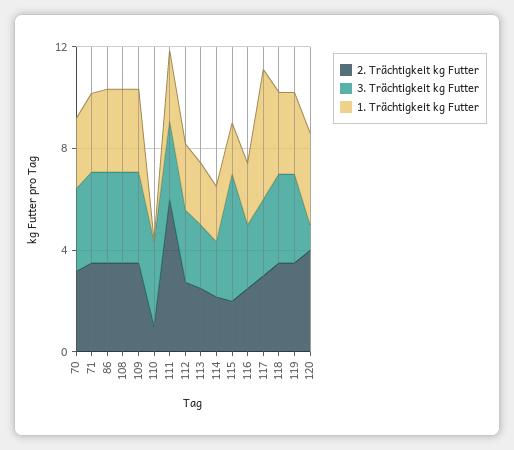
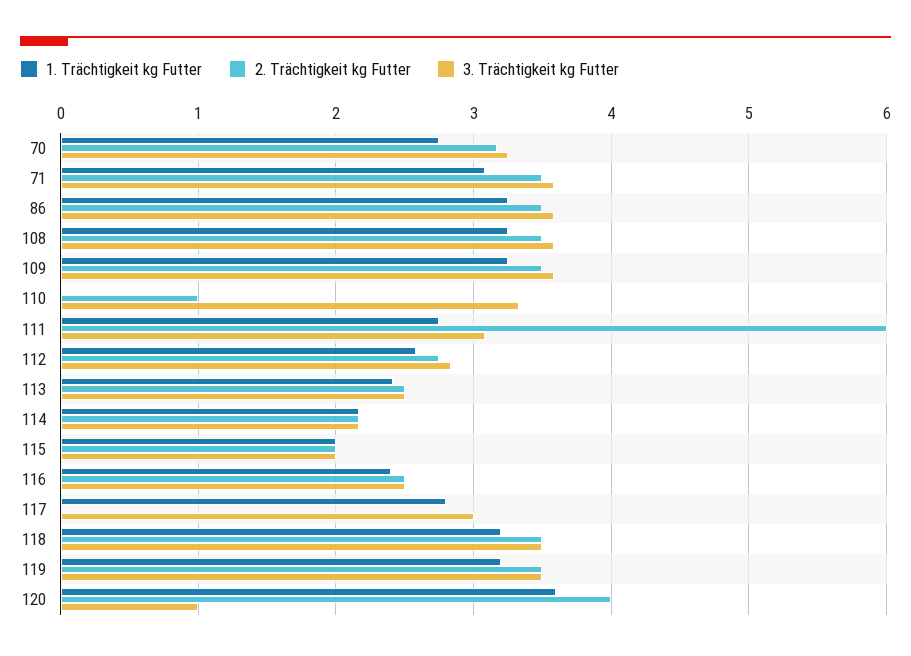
3. Trächtigkeit kg Futter, 115: 5 -> 2
2. Trächtigkeit kg Futter, 117: 3 -> 0
1. Trächtigkeit kg Futter, 117: 5 -> 2.8

